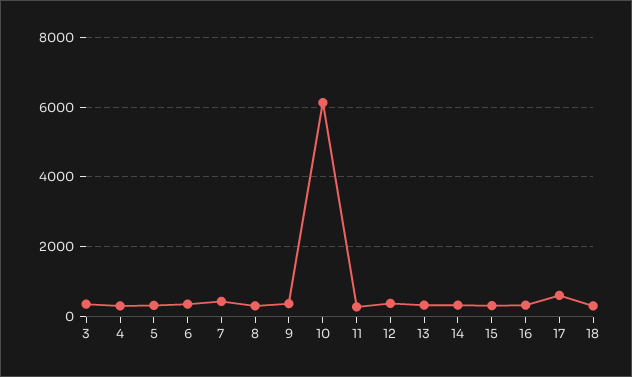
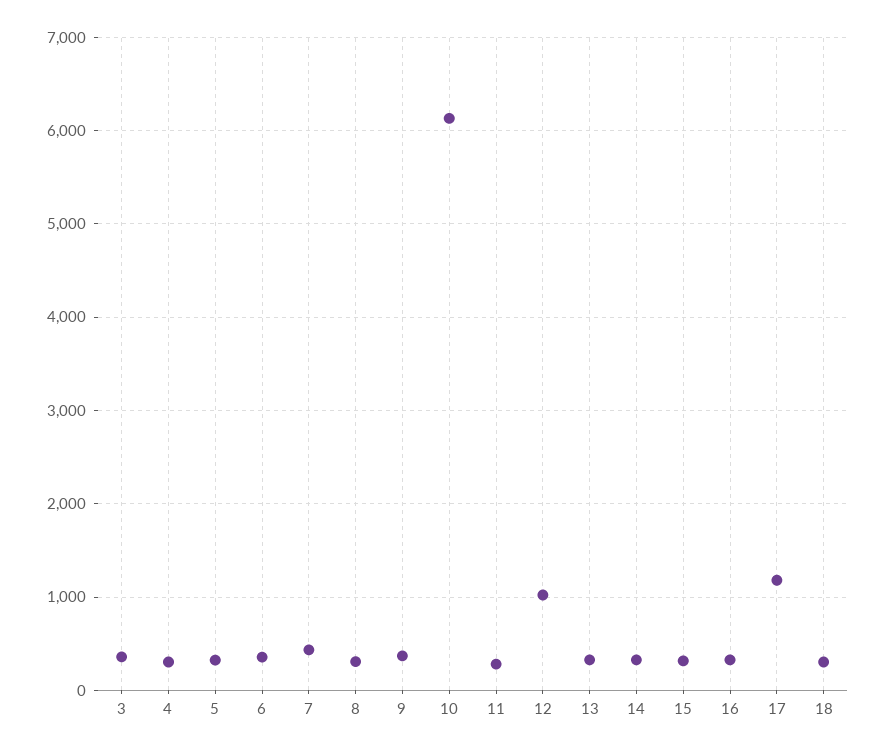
12: 400 -> 1000
17: 600 -> 1200

